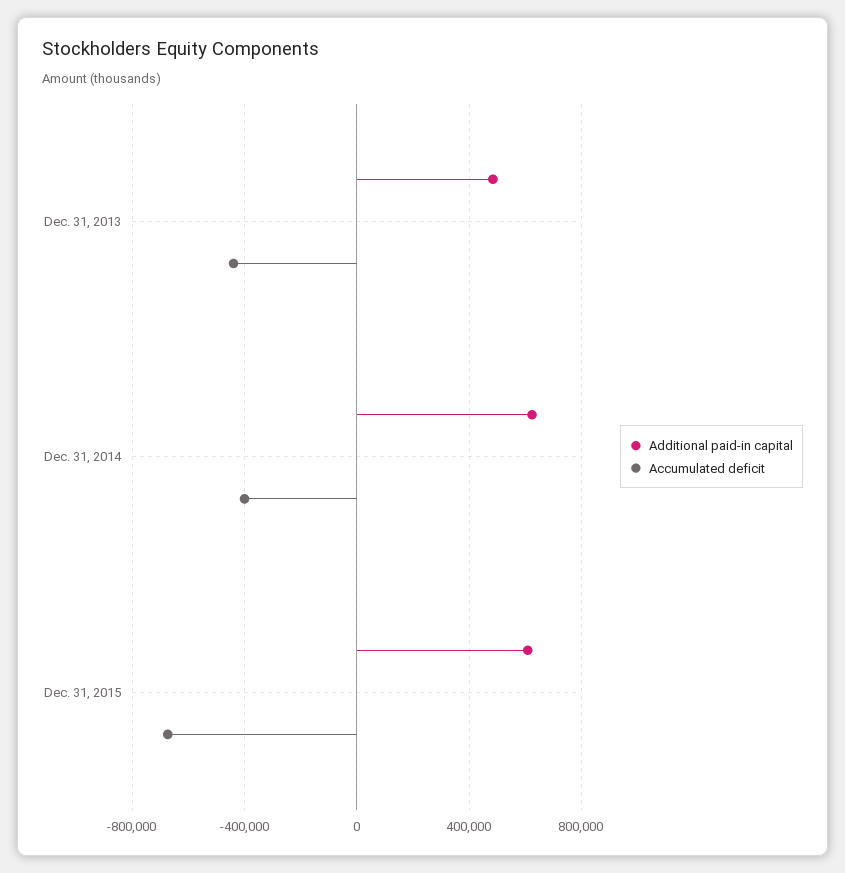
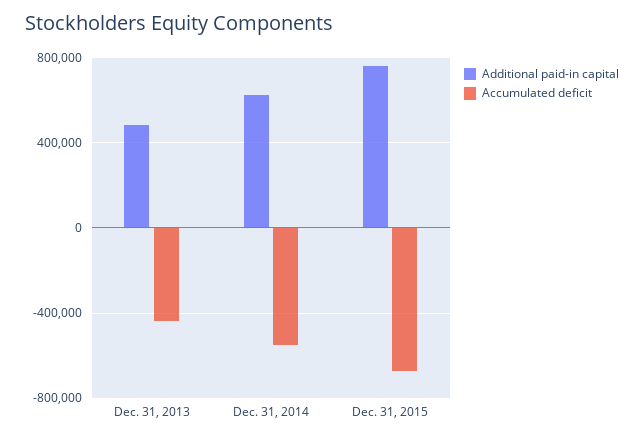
Accumulated deficit, Dec. 31, 2014: -400000 -> -550000
Additional paid-in capital, Dec. 31, 2015: 600000 -> 750000

